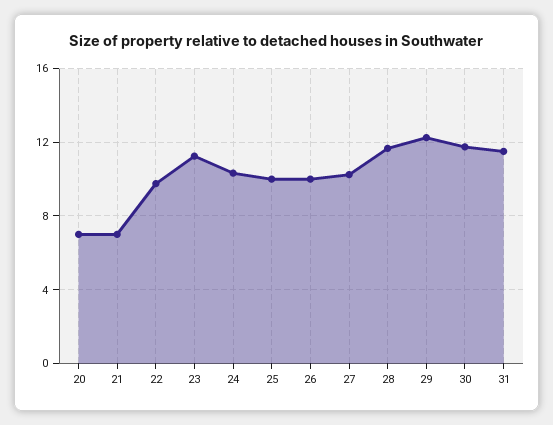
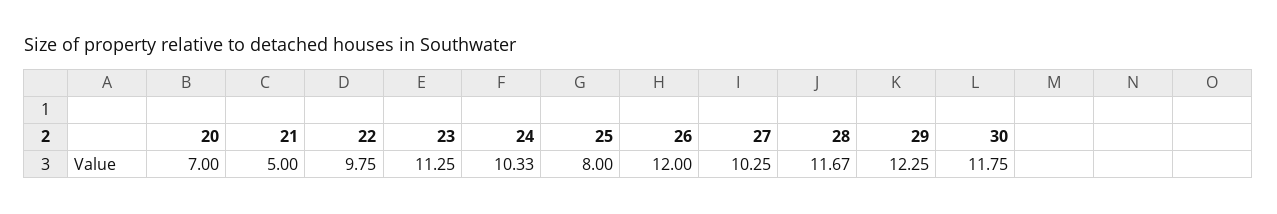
21: 7 -> 5
25: 10 -> 8
26: 10 -> 12
31: 11.5 -> none

